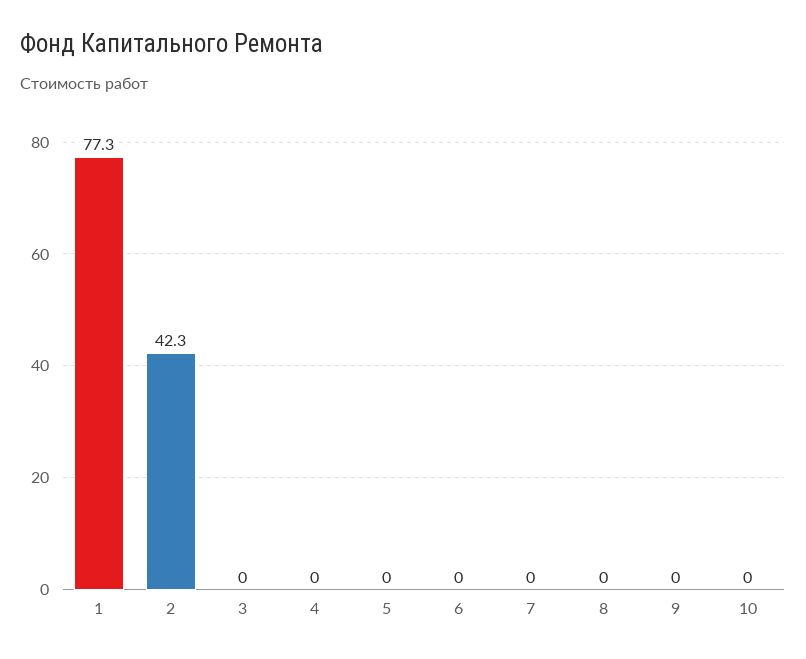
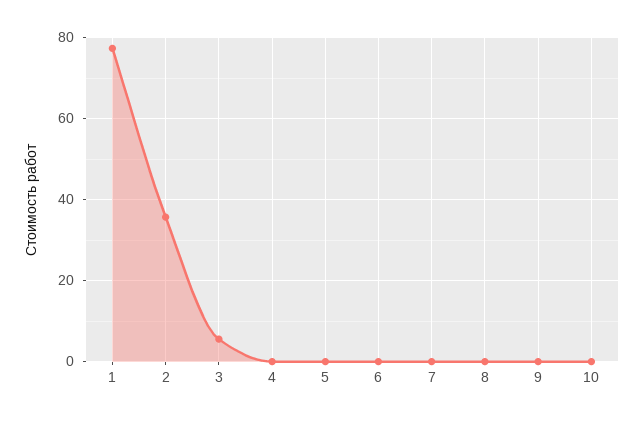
2: 42.3 -> 36
3: 0 -> 6

